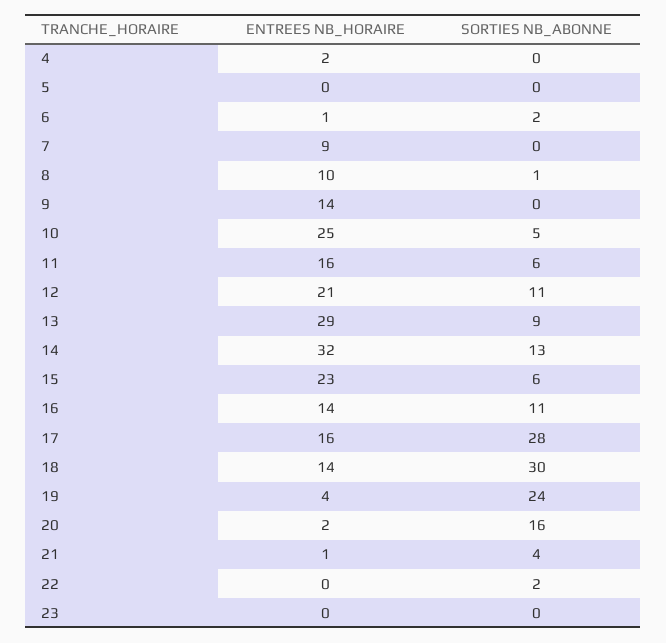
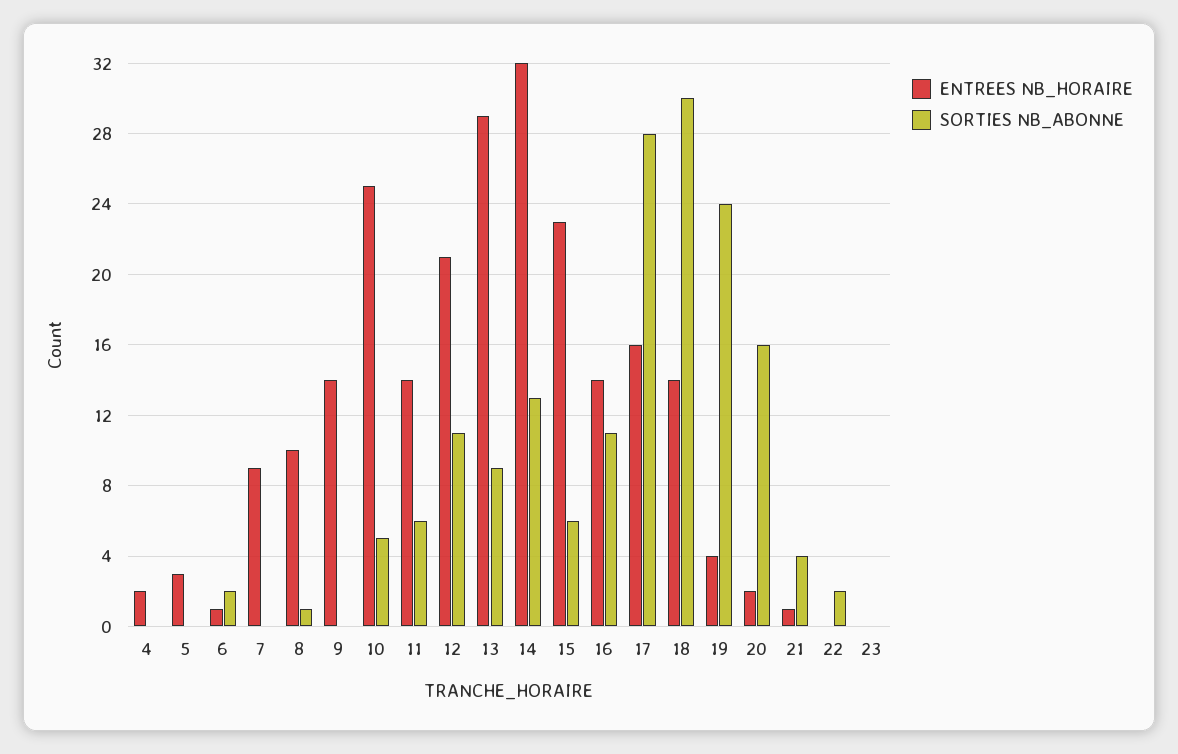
ENTREES NB_HORAIRE, 5: 0 -> 3
ENTREES NB_HORAIRE, 11: 16 -> 14

